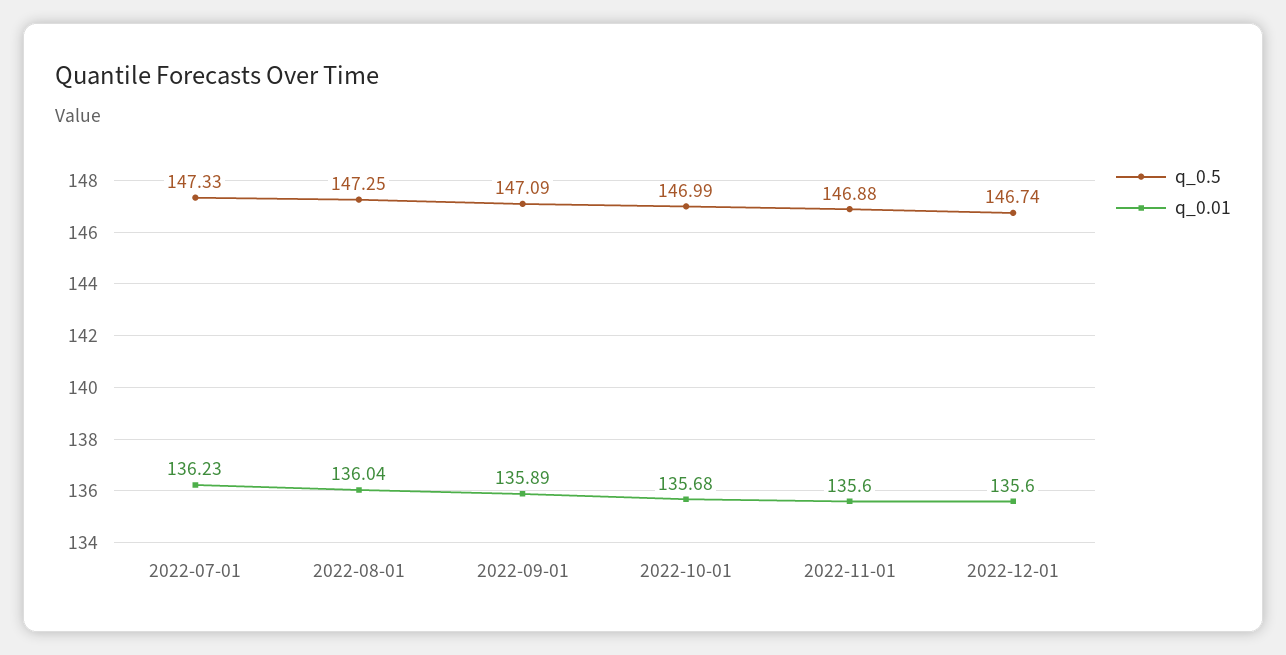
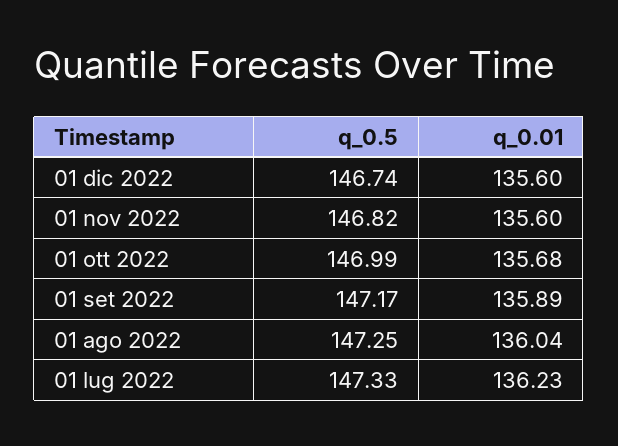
q_0.5, 2022-09-01: 147.09 -> 147.17
q_0.5, 2022-11-01: 146.88 -> 146.82

